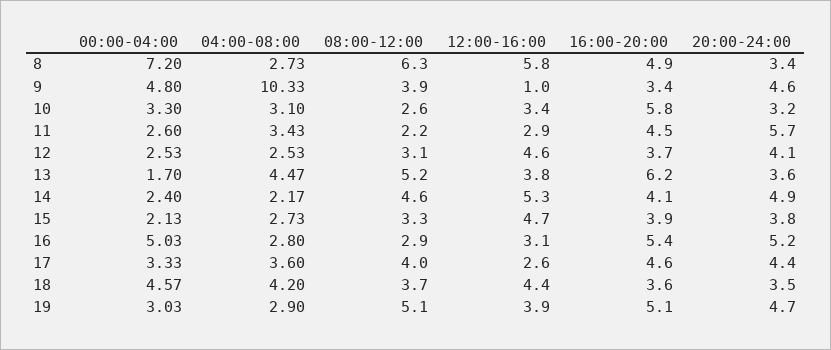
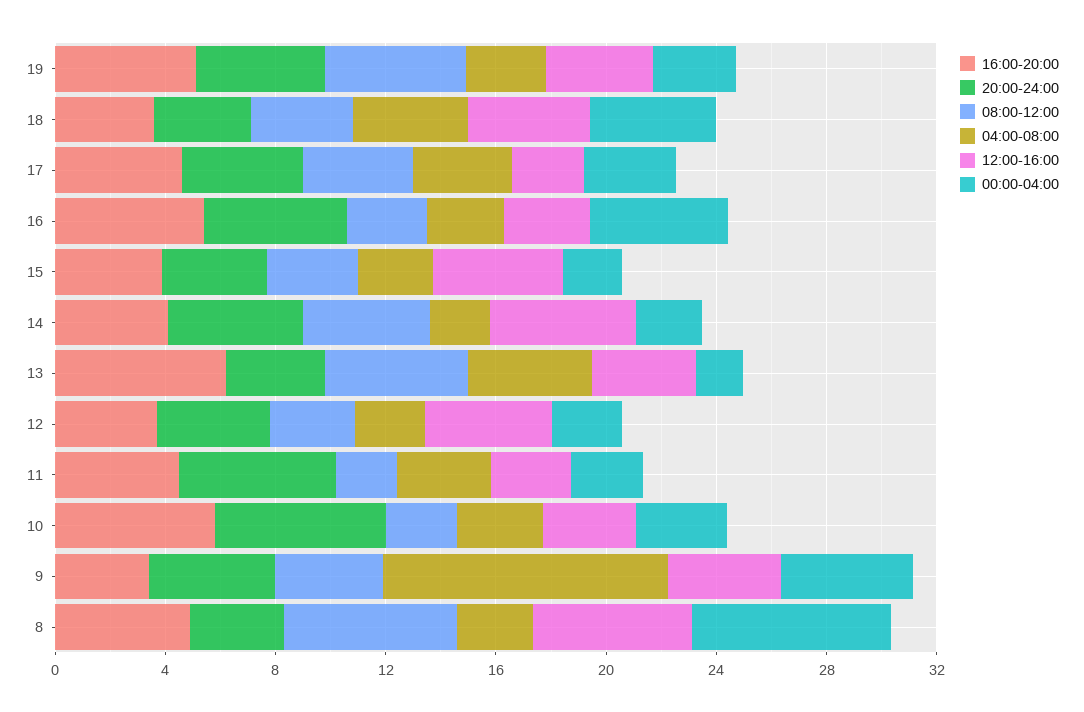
12:00-16:00, 9: 1 -> 4
20:00-24:00, 10: 3.2 -> 6

